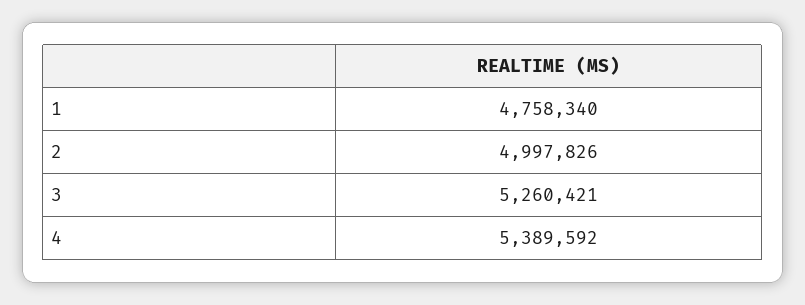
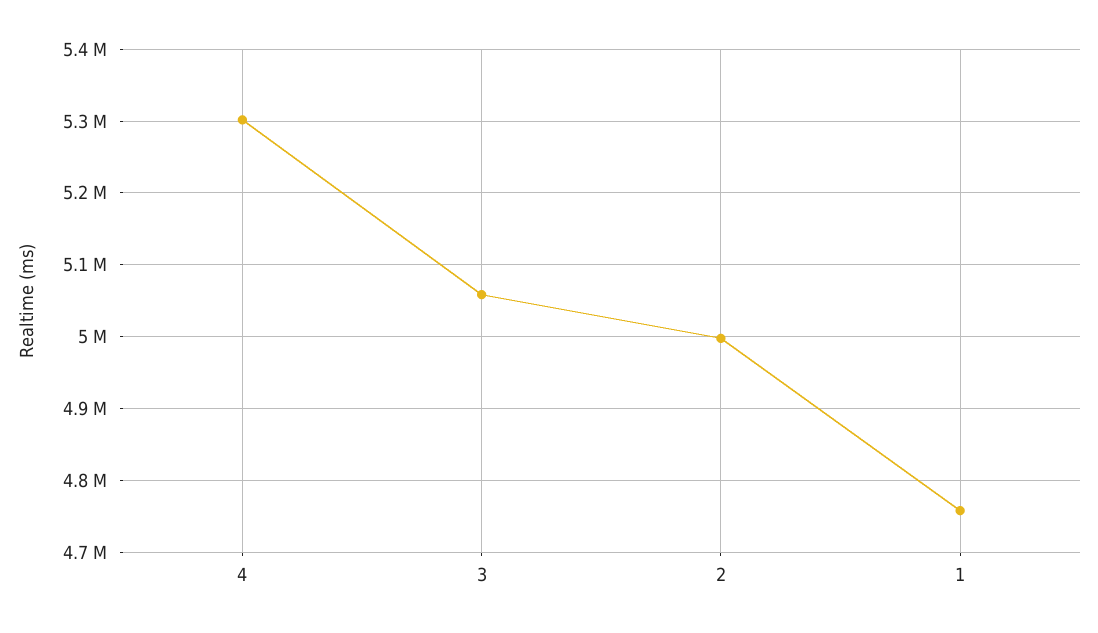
3: 5260421 -> 5060000
4: 5389592 -> 5300000

